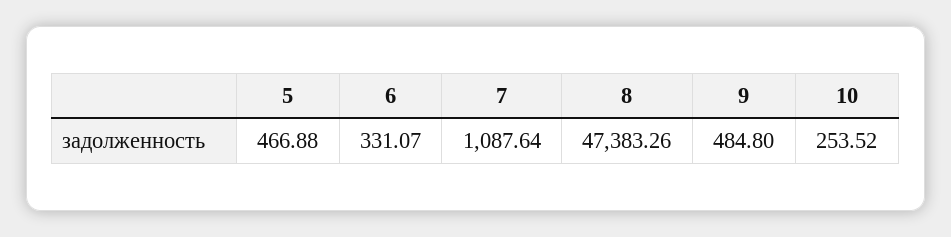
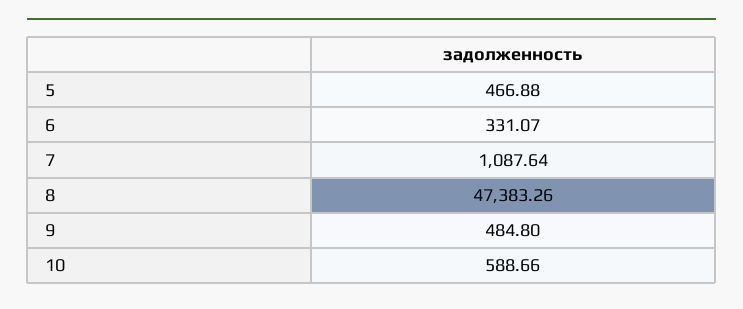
10: 253.52 -> 588.66

